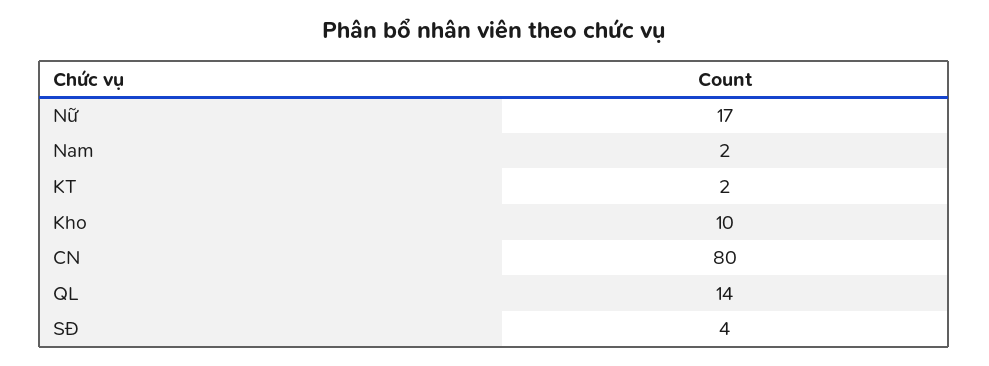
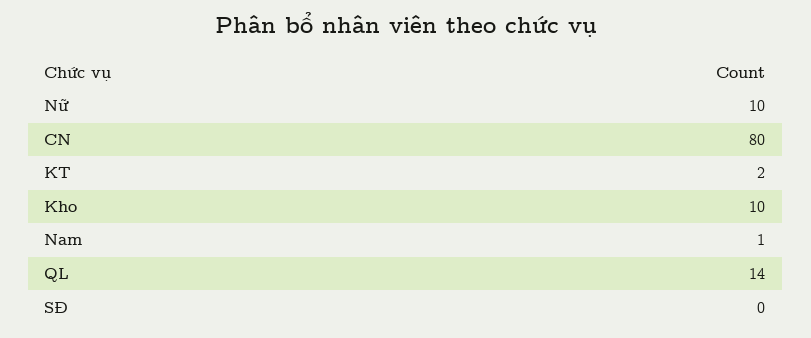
Nữ: 17 -> 10
Nam: 2 -> 1
SĐ: 4 -> 0

